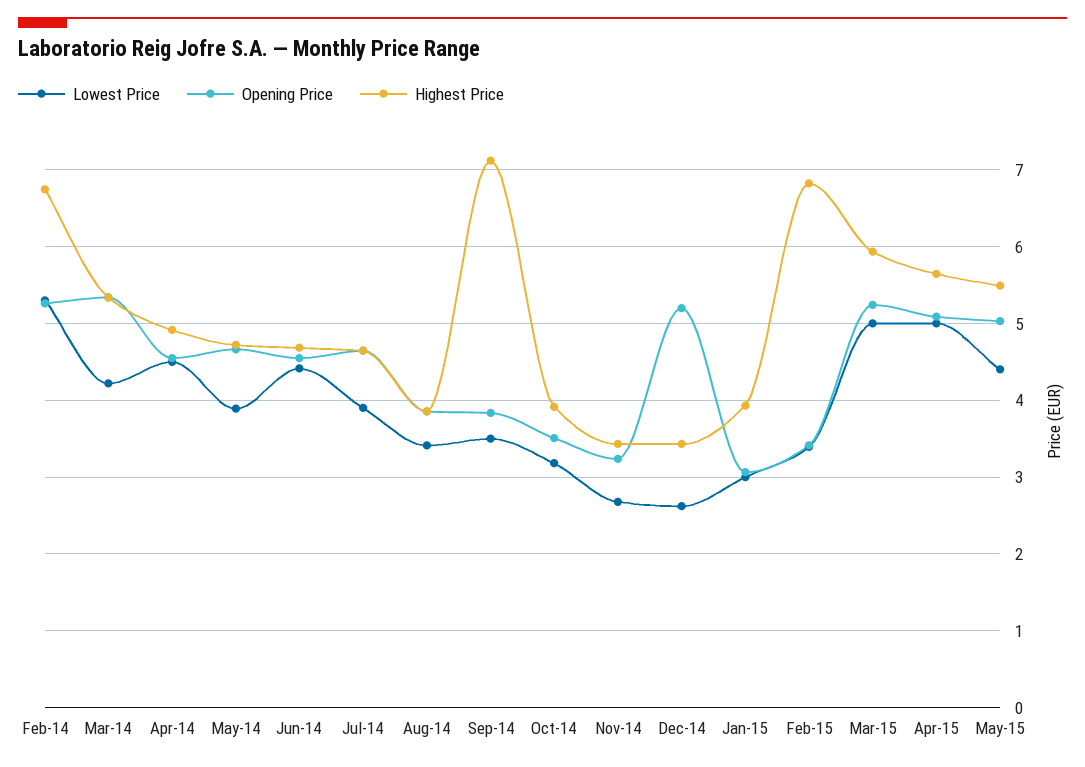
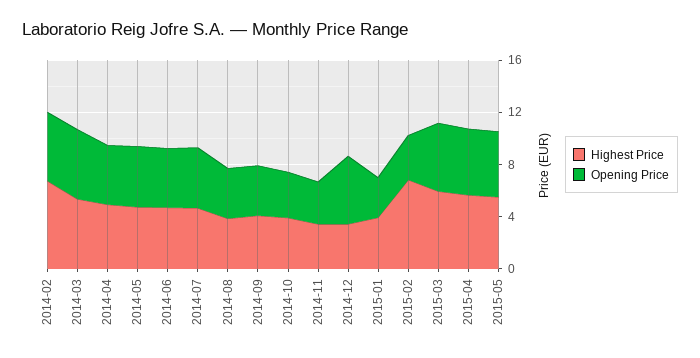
Lowest Price, Feb-14: 5.3 -> none
Lowest Price, Mar-14: 4.2 -> none
Lowest Price, Apr-14: 4.5 -> none
Lowest Price, May-14: 3.9 -> none
Lowest Price, Jun-14: 4.4 -> none
Lowest Price, Jul-14: 3.9 -> none
Lowest Price, Aug-14: 3.4 -> none
Lowest Price, Sep-14: 3.5 -> none
Highest Price, Sep-14: 7.1 -> 4
Lowest Price, Oct-14: 3.2 -> none
Lowest Price, Nov-14: 2.7 -> none
Lowest Price, Dec-14: 2.6 -> none
Lowest Price, Jan-15: 3 -> none
Lowest Price, Feb-15: 3.4 -> none
Lowest Price, Mar-15: 5 -> none
Lowest Price, Apr-15: 5 -> none
Lowest Price, May-15: 4.4 -> none

